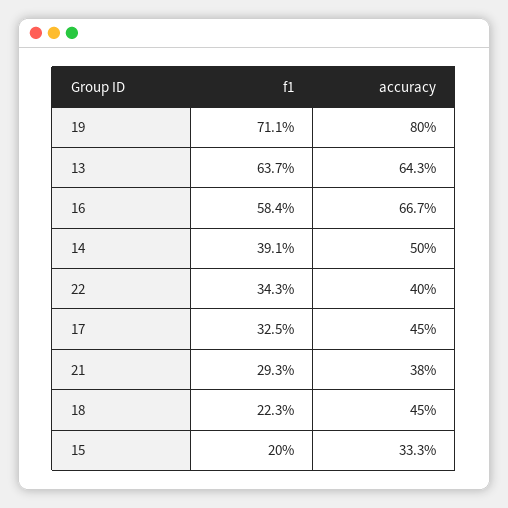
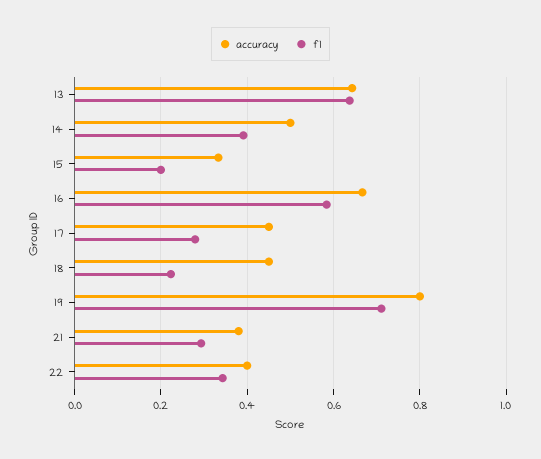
f1, 17: 0.325 -> 0.28

